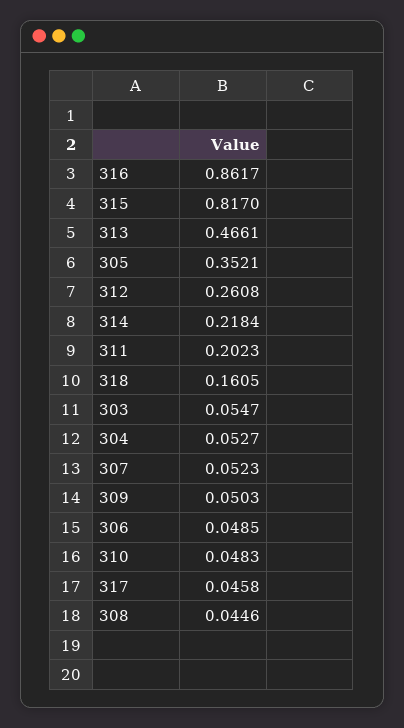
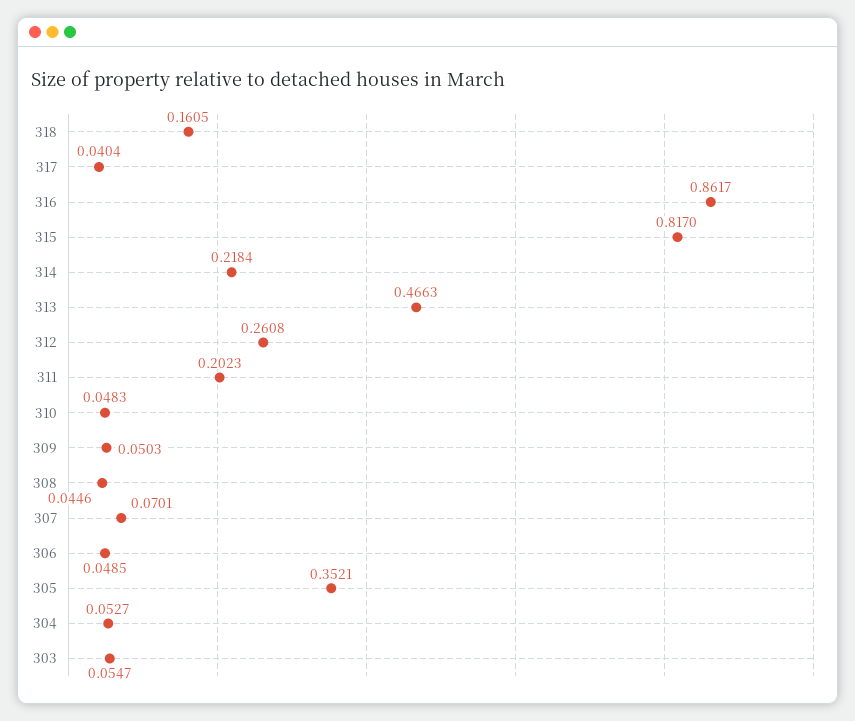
313: 0.4661 -> 0.4663
307: 0.0523 -> 0.0701
317: 0.0458 -> 0.0404

